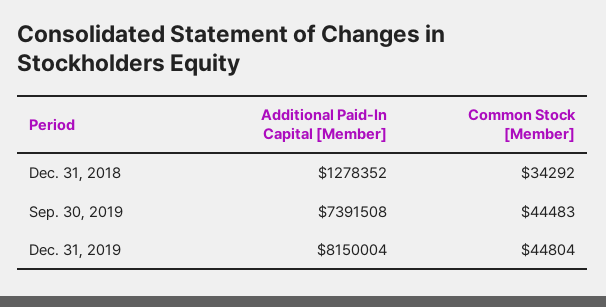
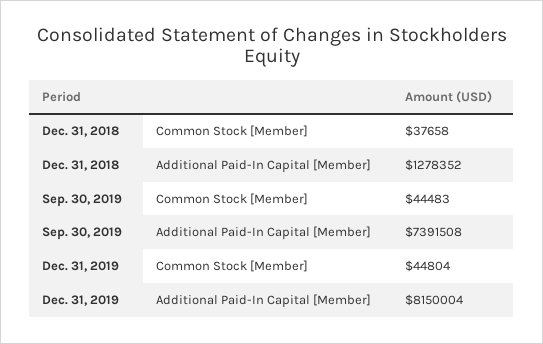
Common Stock [Member], Dec. 31, 2018: 34292 -> 37658

